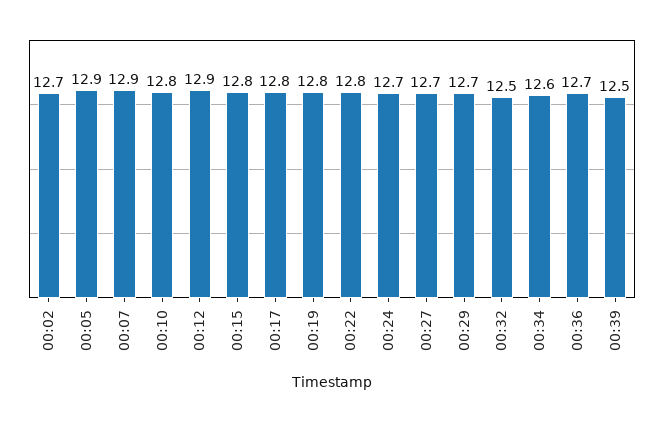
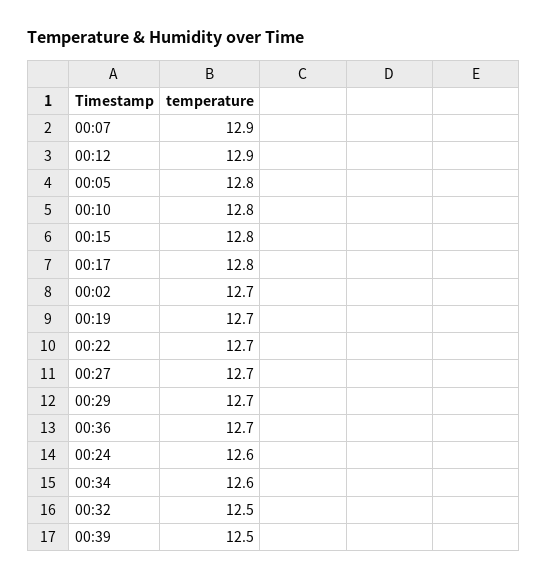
00:05: 12.9 -> 12.8
00:19: 12.8 -> 12.7
00:22: 12.8 -> 12.7
00:24: 12.7 -> 12.6

